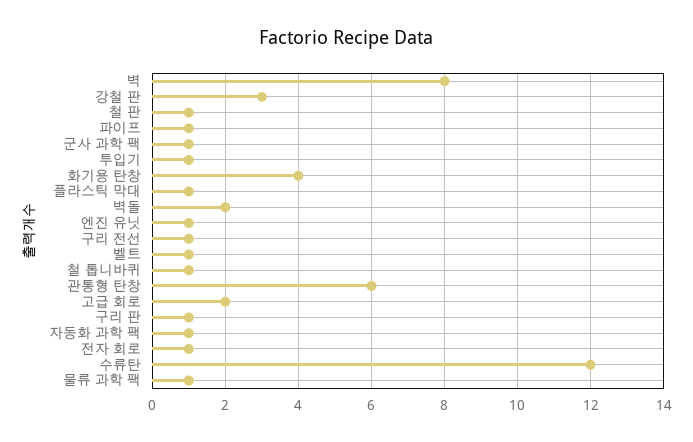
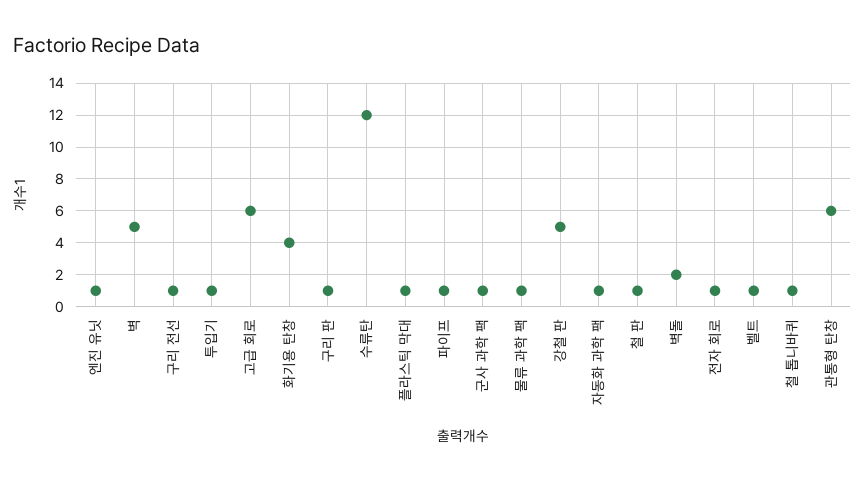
벽: 8 -> 5
강철 판: 3 -> 5
고급 회로: 2 -> 6

